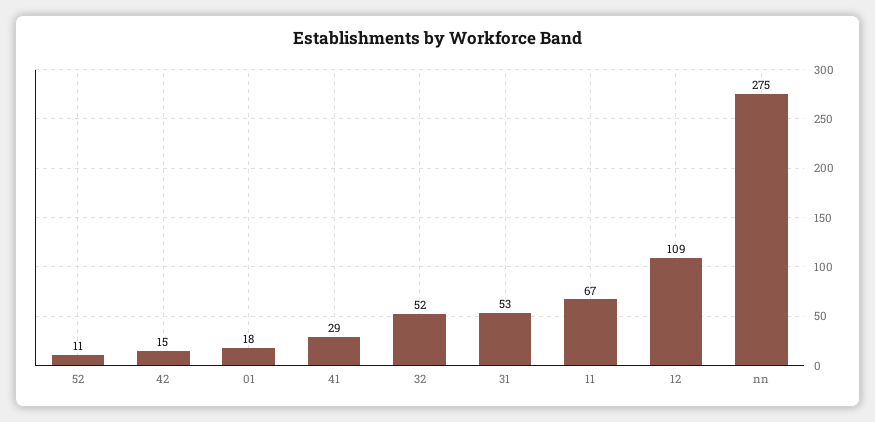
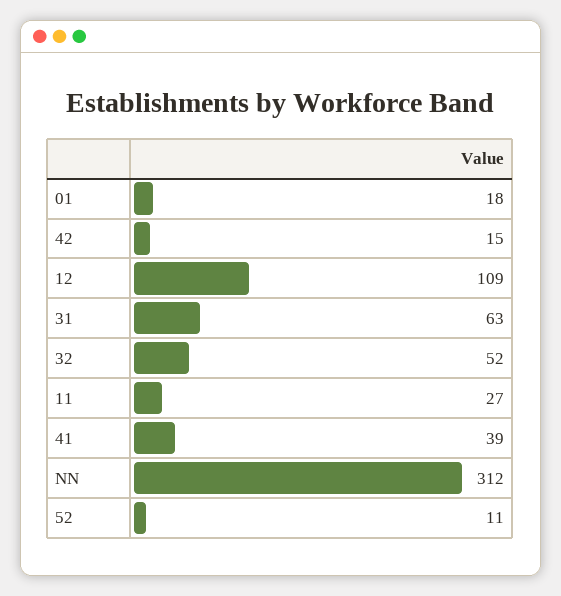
41: 29 -> 39
31: 53 -> 63
11: 67 -> 27
nn: 275 -> 312

